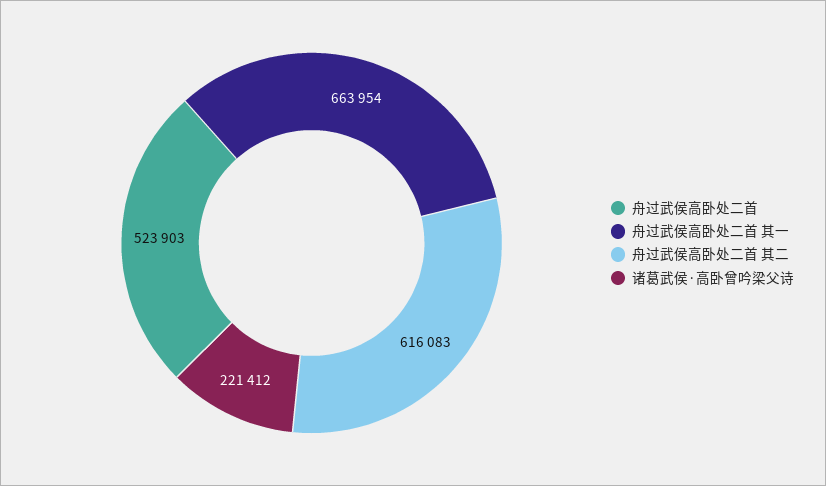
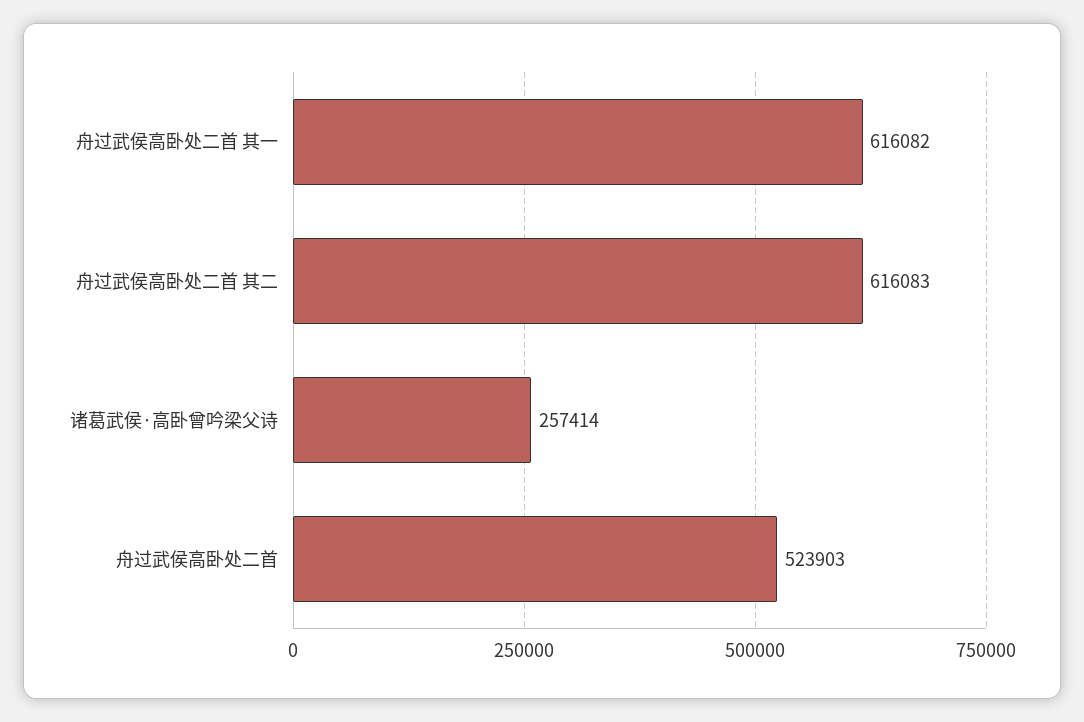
舟过武侯高卧处二首 其一: 663954 -> 616082
诸葛武侯·高卧曾吟梁父诗: 221412 -> 257414

